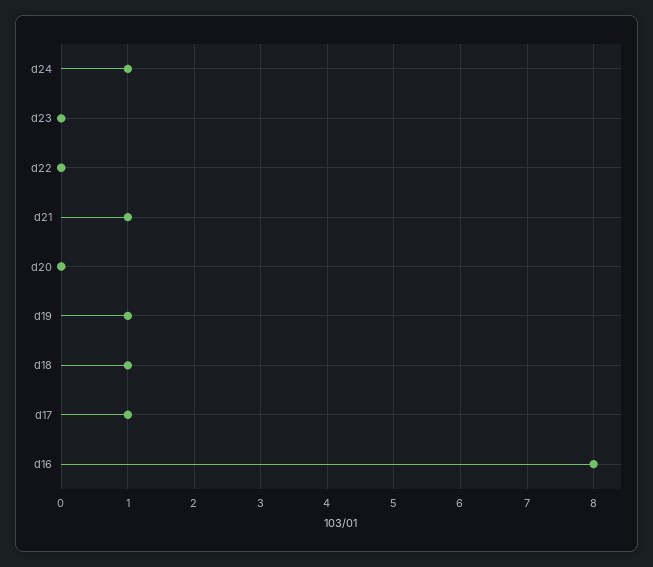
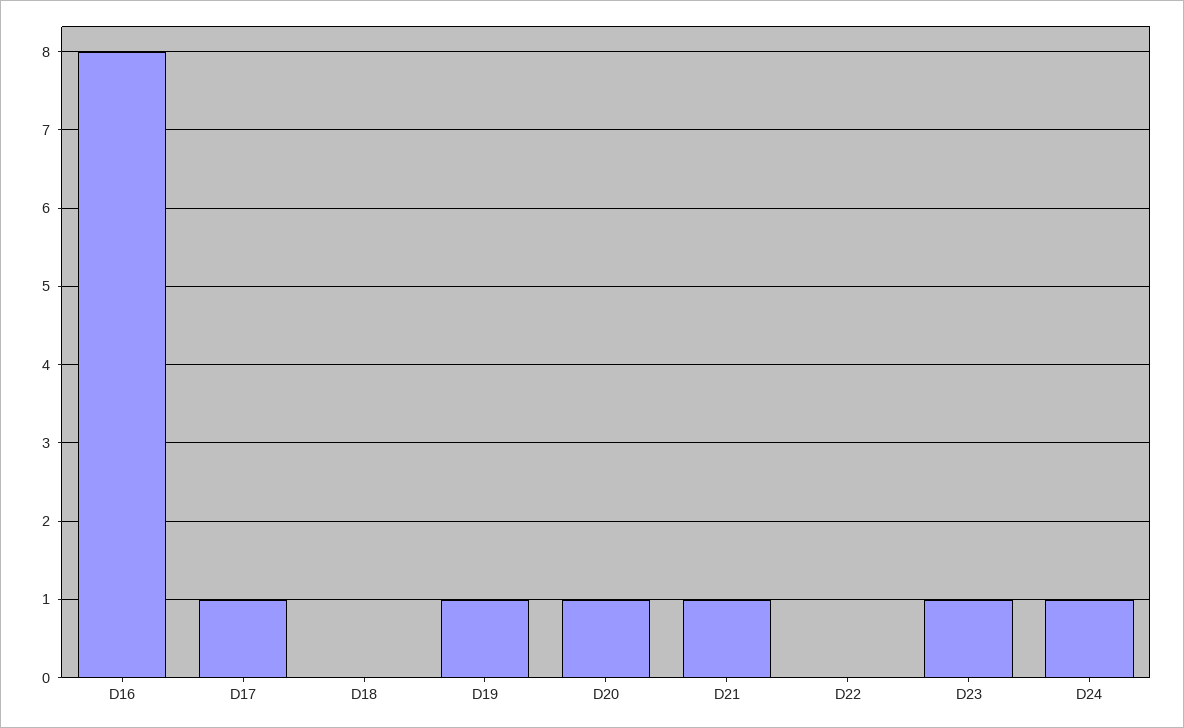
d23: 0 -> 1
d20: 0 -> 1
d18: 1 -> 0

